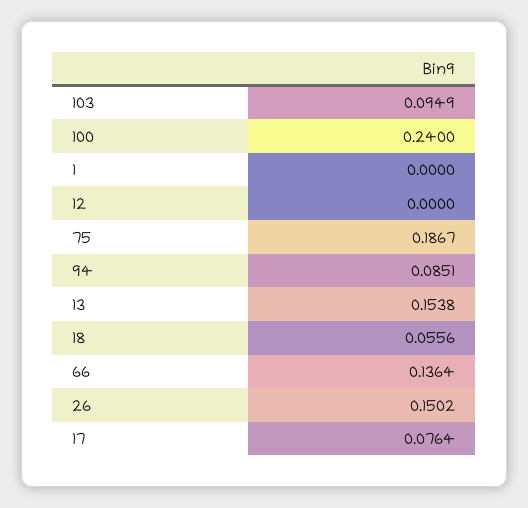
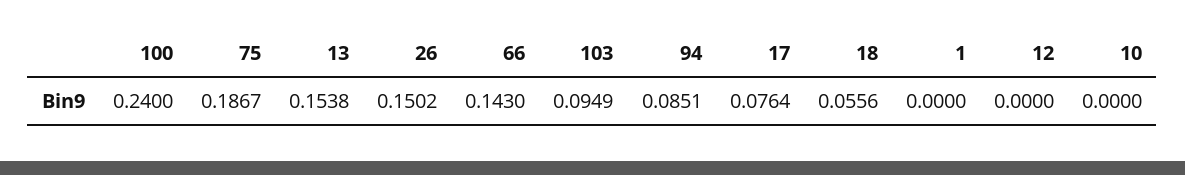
66: 0.1364 -> 0.143
10: none -> 0

